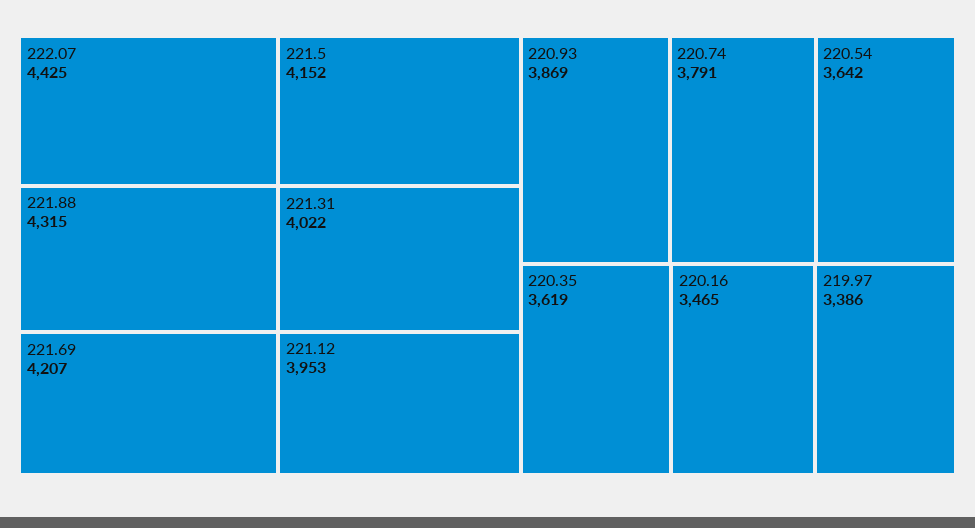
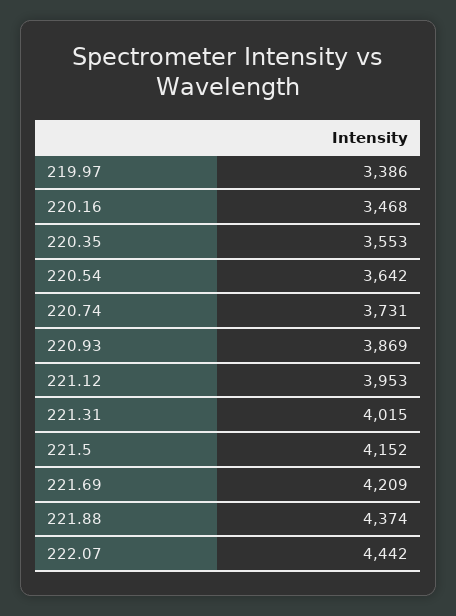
222.07: 4425 -> 4442
221.88: 4315 -> 4374
221.69: 4207 -> 4209
221.31: 4022 -> 4015
220.74: 3791 -> 3731
220.35: 3619 -> 3553
220.16: 3465 -> 3468

